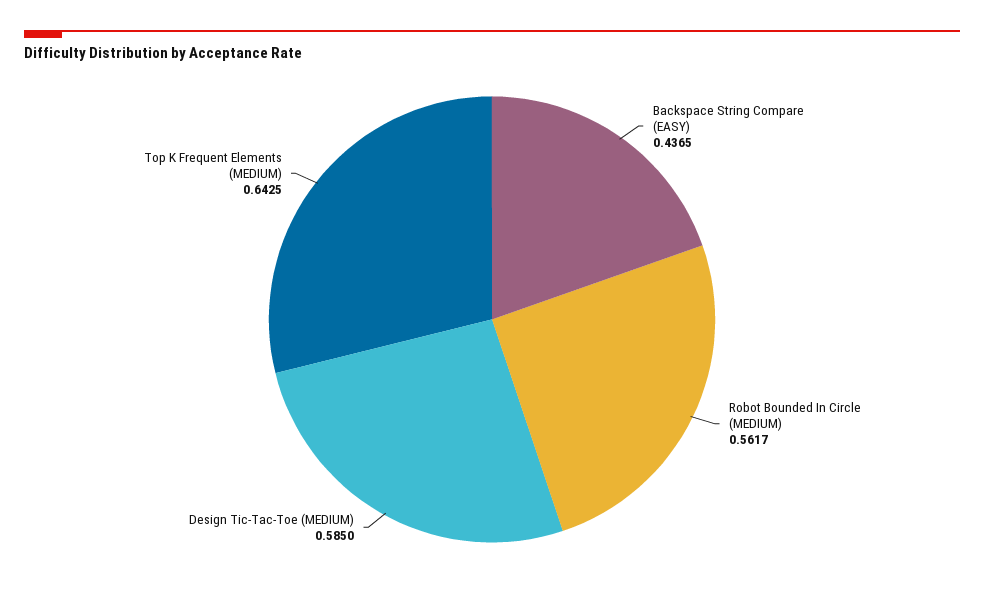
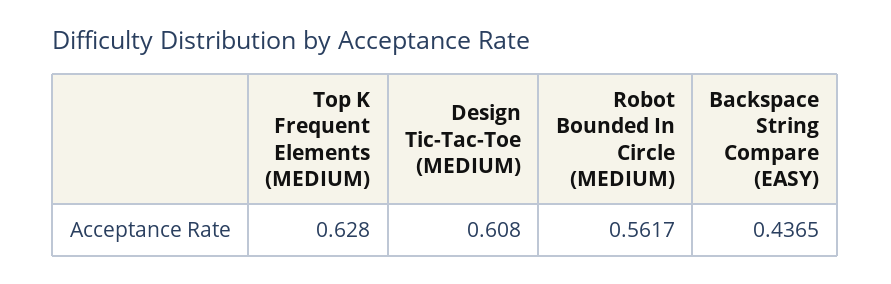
Design Tic-Tac-Toe (MEDIUM): 0.585 -> 0.608
Top K Frequent Elements (MEDIUM): 0.6425 -> 0.628

